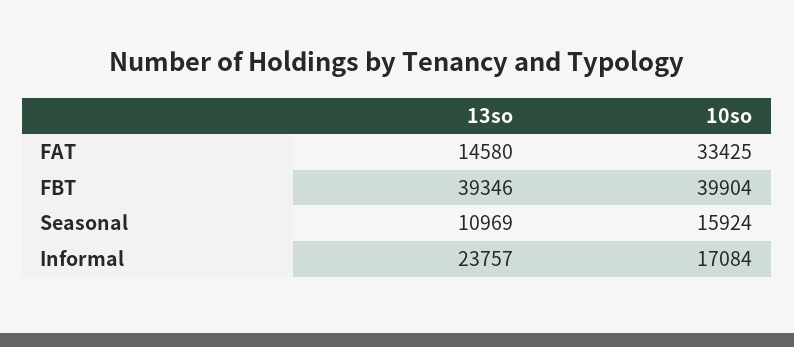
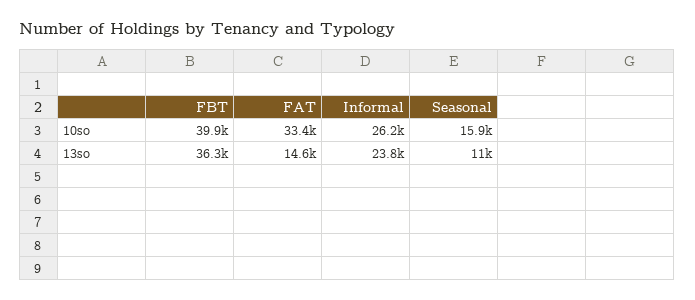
13so, FBT: 39346 -> 36300
10so, Informal: 17084 -> 26200

